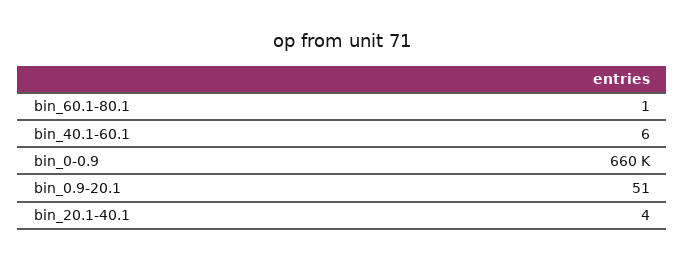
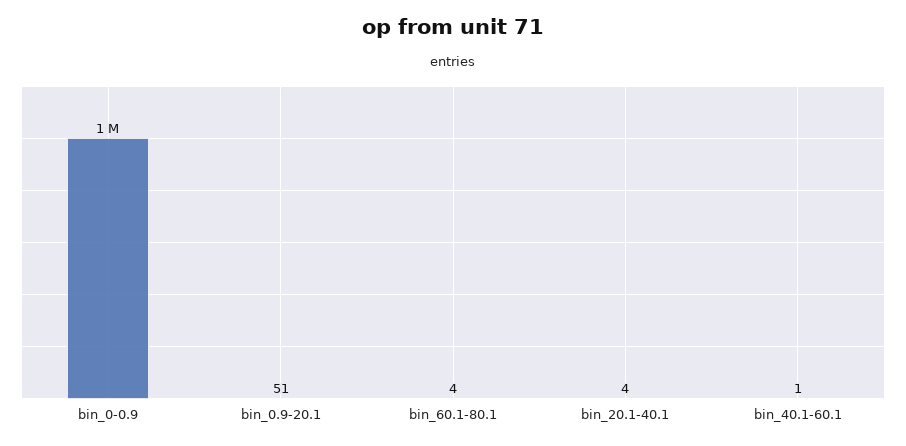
bin_60.1-80.1: 1 -> 4
bin_40.1-60.1: 6 -> 1
bin_0-0.9: 660000 -> 1000000

